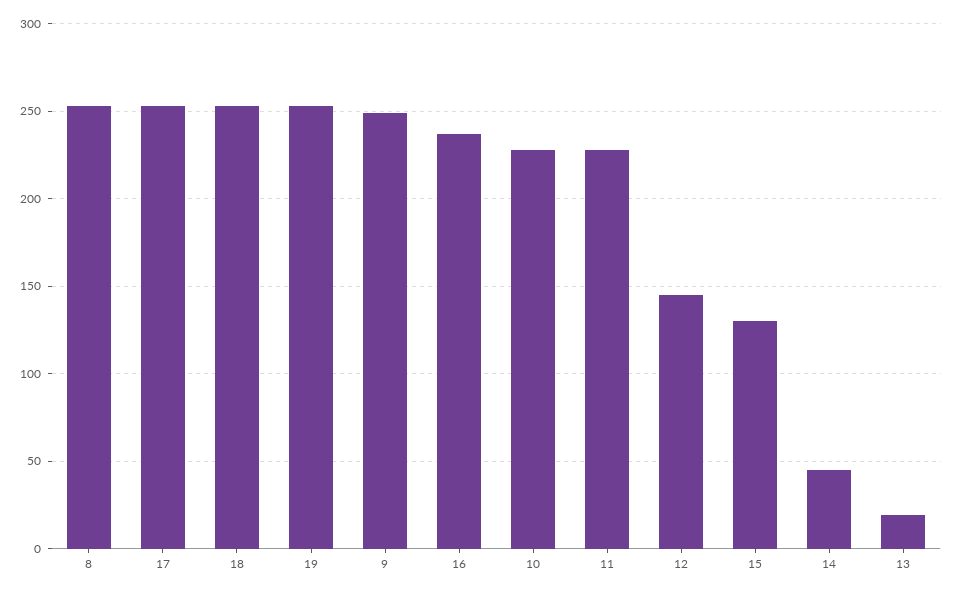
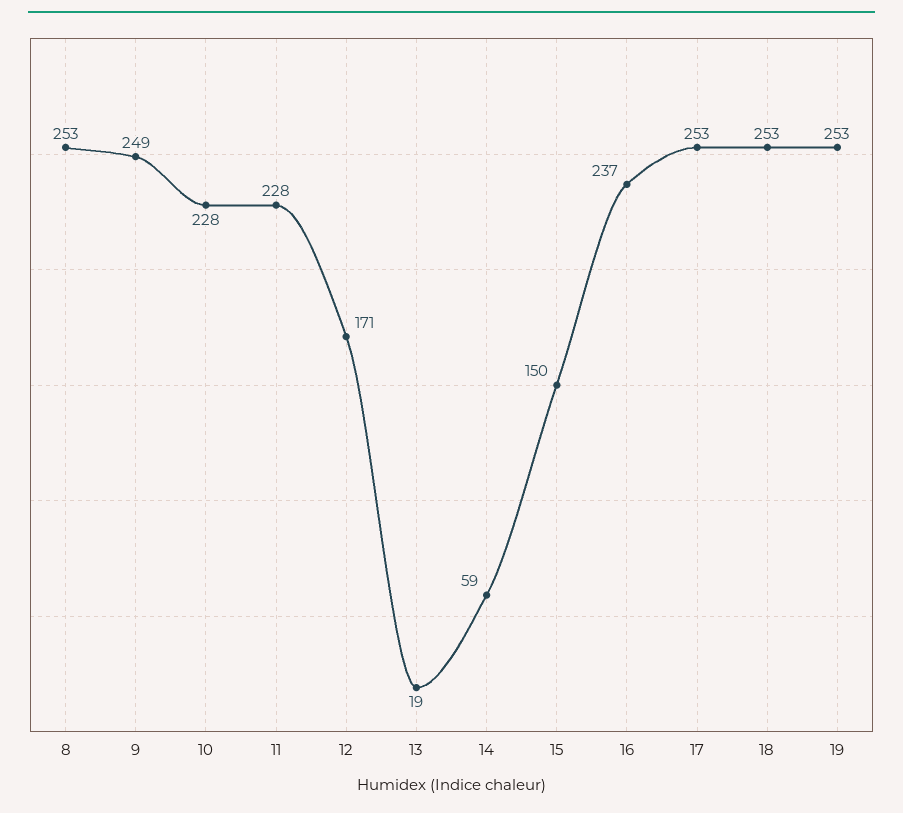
12: 145 -> 171
15: 130 -> 150
14: 45 -> 59

